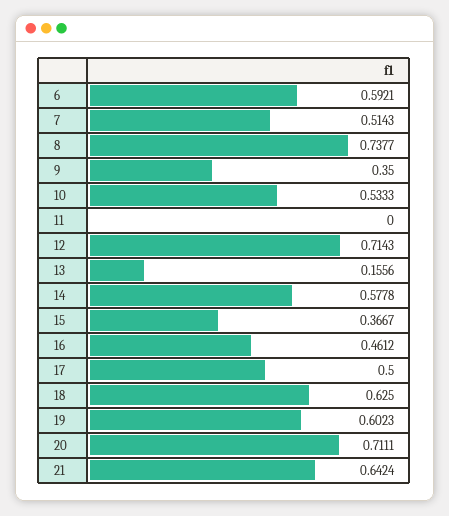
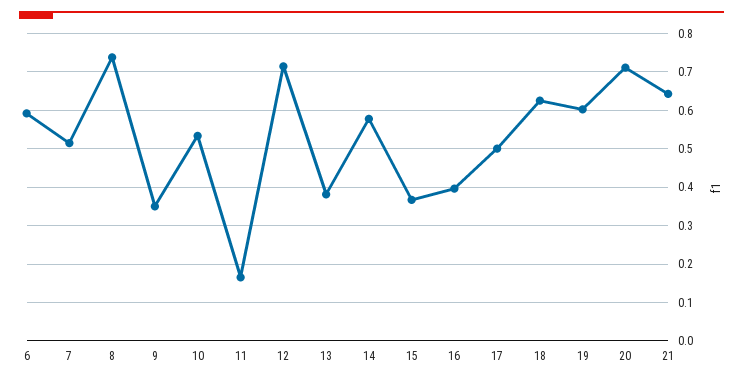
11: 0 -> 0.16
13: 0.1556 -> 0.38
16: 0.4612 -> 0.4

